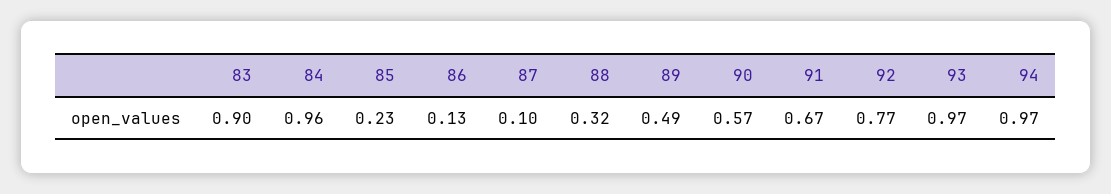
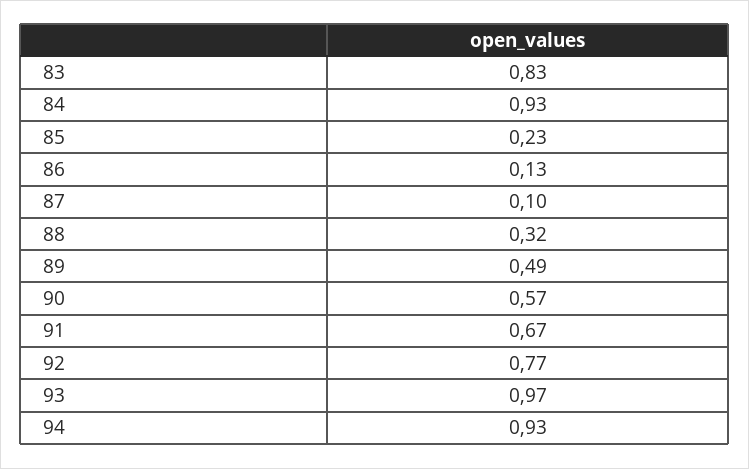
83: 0.9 -> 0.83
84: 0.96 -> 0.93
94: 0.97 -> 0.93

